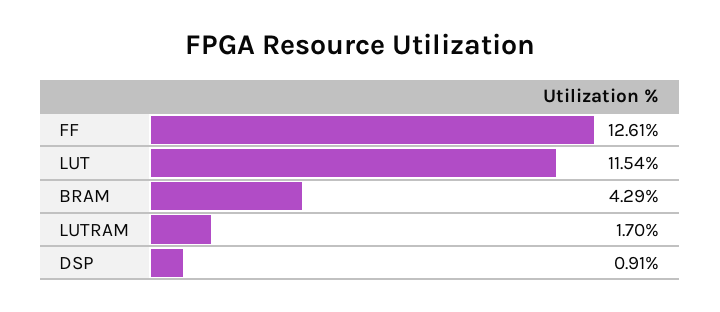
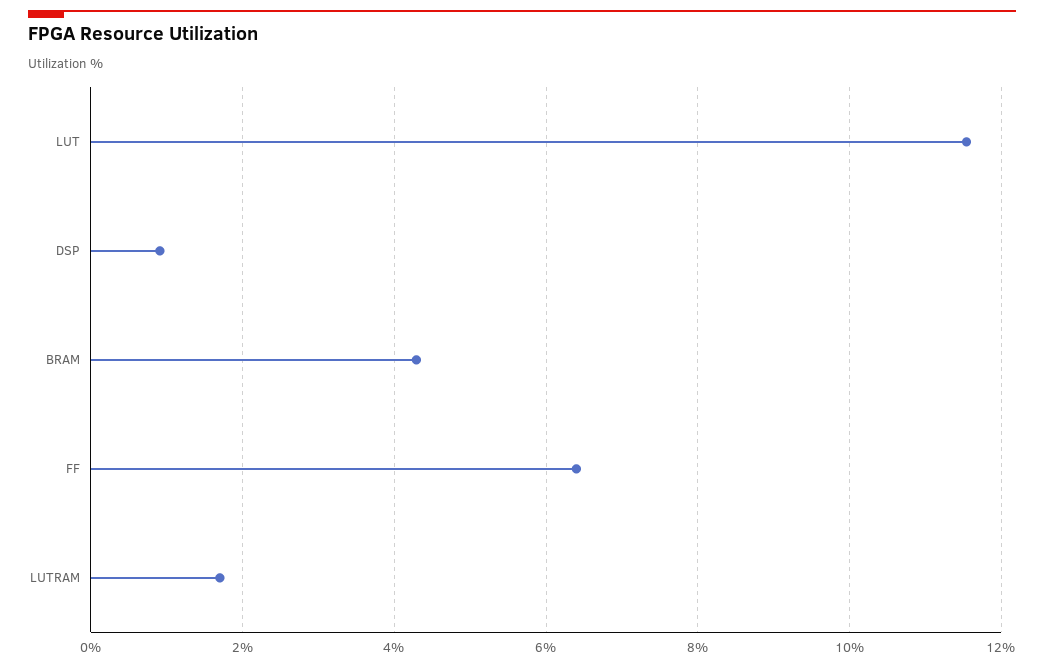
FF: 12.61 -> 6.4

